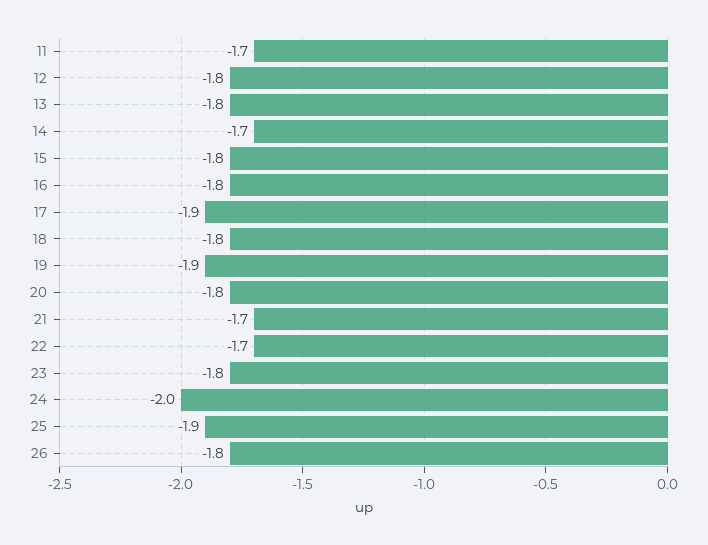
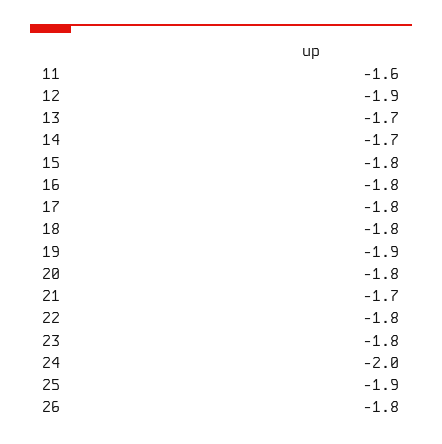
11: -1.7 -> -1.6
12: -1.8 -> -1.9
13: -1.8 -> -1.7
17: -1.9 -> -1.8
22: -1.7 -> -1.8

